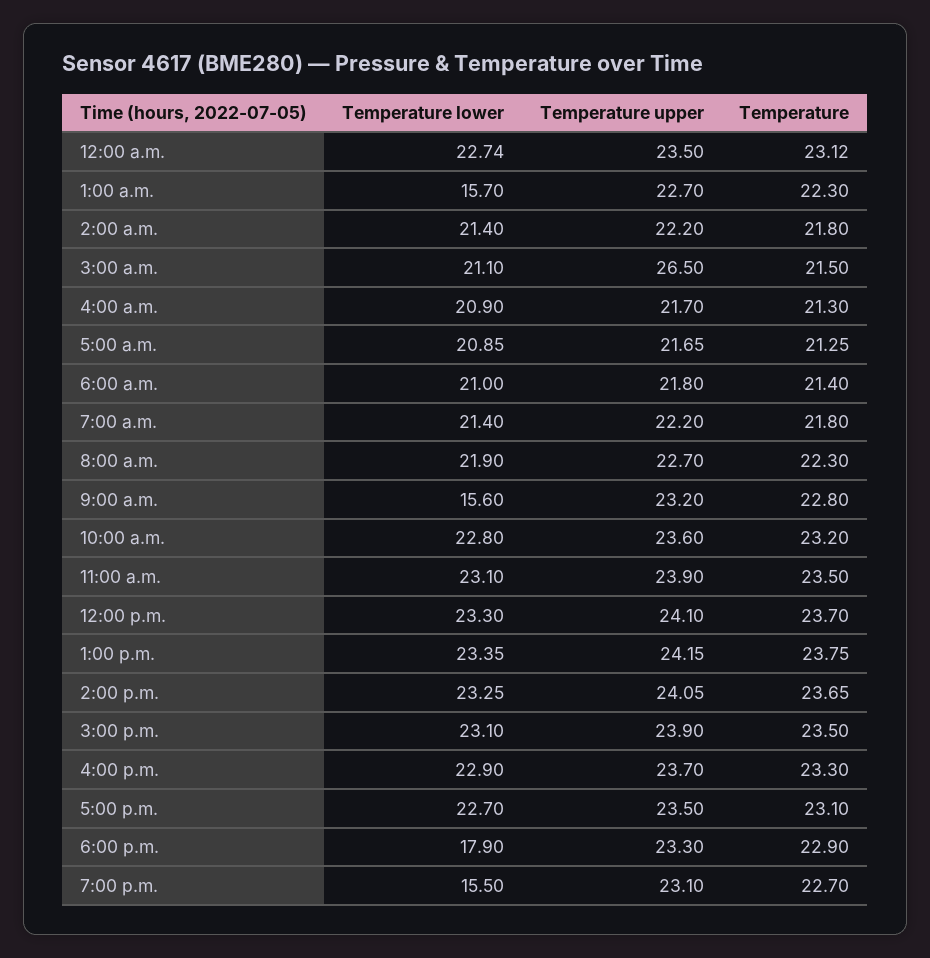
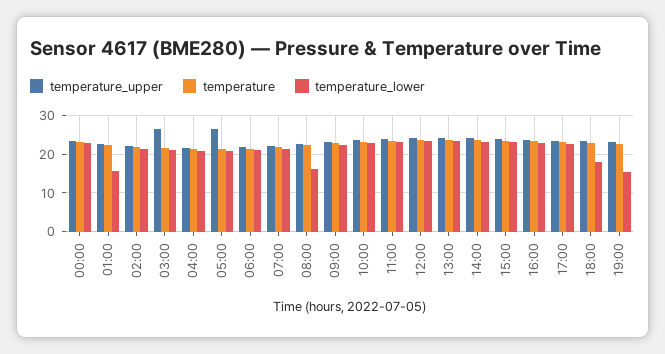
Temperature upper, 5:00 a.m.: 21.65 -> 26
Temperature lower, 8:00 a.m.: 21.9 -> 16
Temperature lower, 9:00 a.m.: 15.6 -> 22

